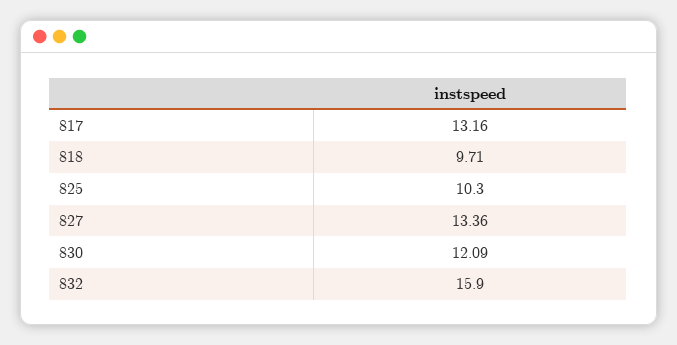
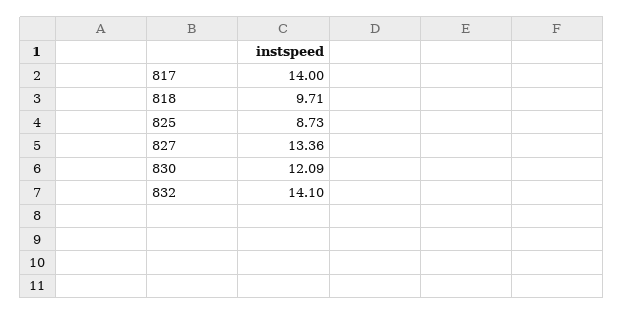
817: 13.16 -> 14
825: 10.3 -> 8.73
832: 15.9 -> 14.1

